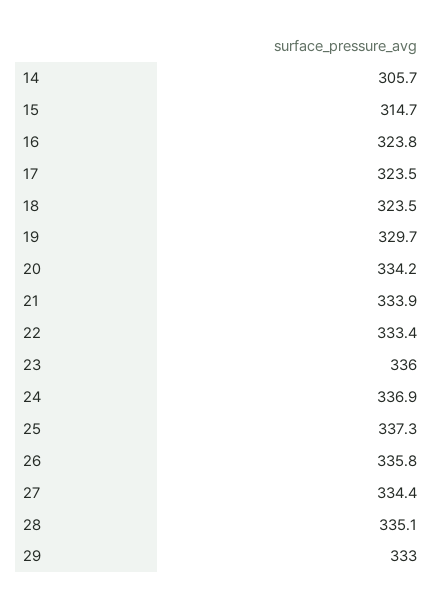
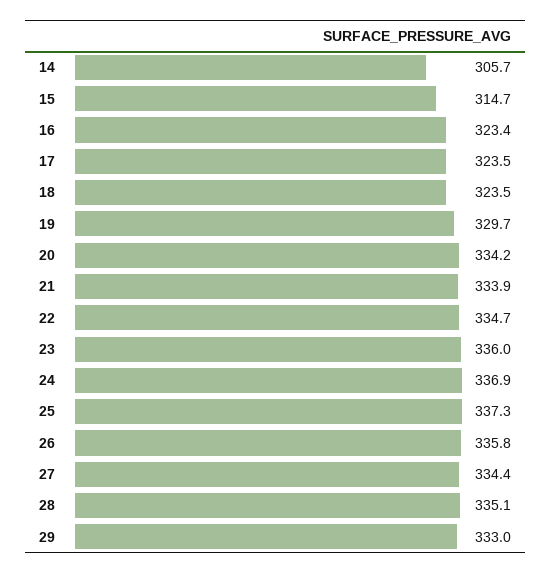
16: 323.8 -> 323.4
22: 333.4 -> 334.7

